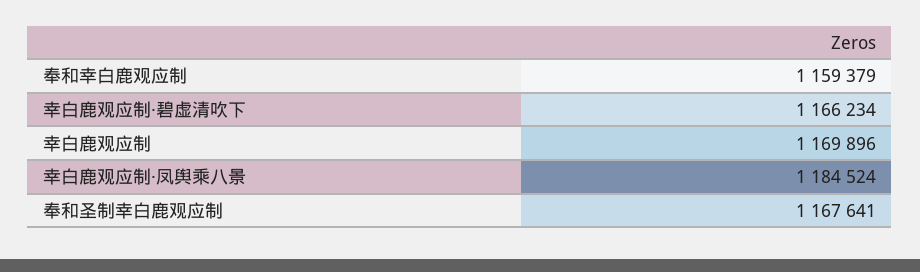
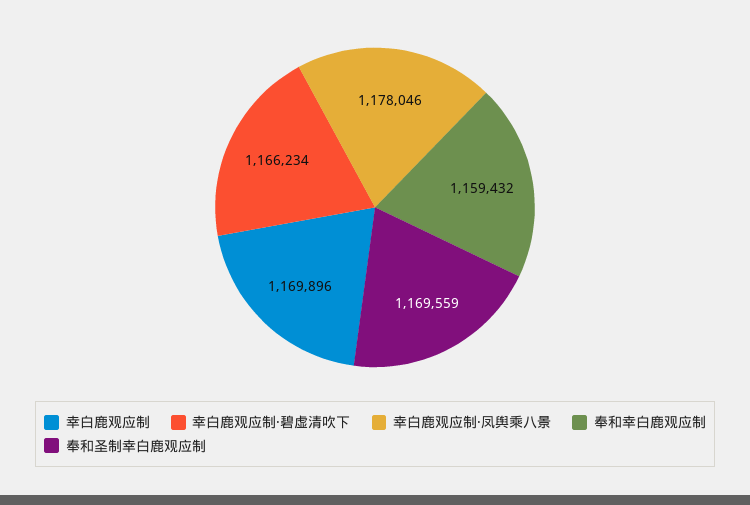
奉和幸白鹿观应制: 1159379 -> 1159432
幸白鹿观应制·凤舆乘八景: 1184524 -> 1178046
奉和圣制幸白鹿观应制: 1167641 -> 1169559

